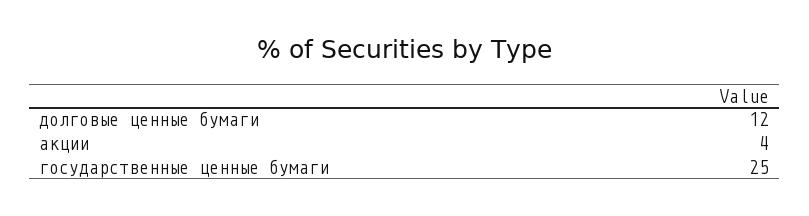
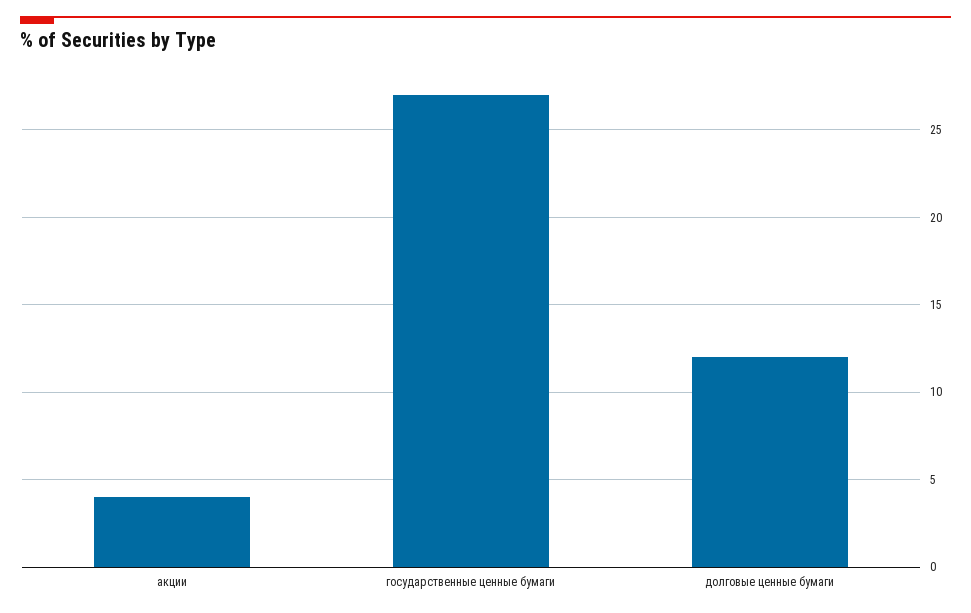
государственные ценные бумаги: 25 -> 27

